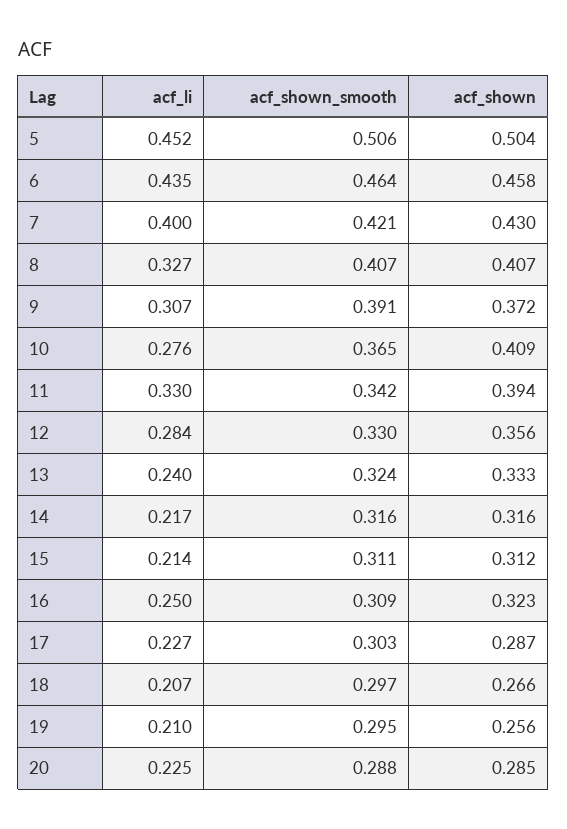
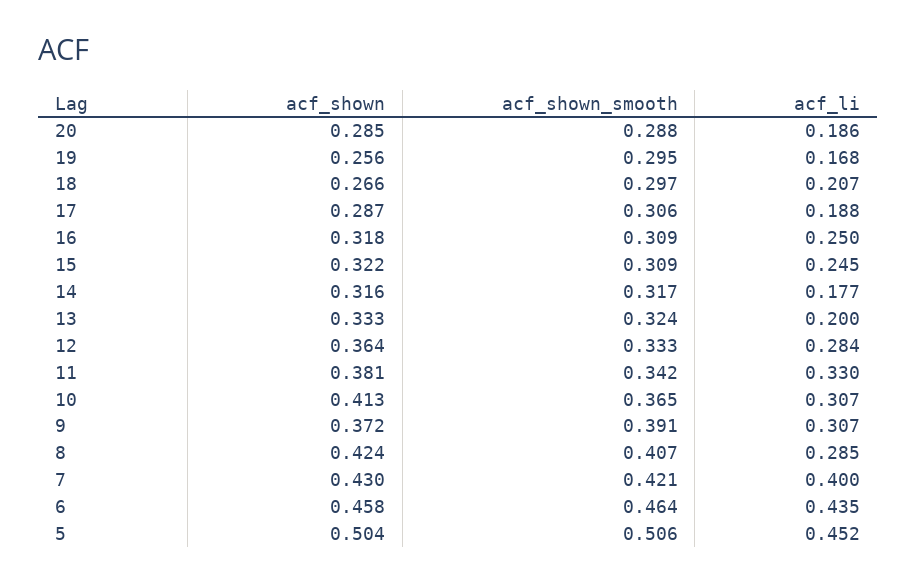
acf_li, 8: 0.327 -> 0.285
acf_shown, 8: 0.407 -> 0.424
acf_li, 10: 0.276 -> 0.307
acf_shown, 10: 0.409 -> 0.413
acf_shown, 11: 0.394 -> 0.381
acf_shown_smooth, 12: 0.33 -> 0.333
acf_shown, 12: 0.356 -> 0.364
acf_li, 13: 0.24 -> 0.2
acf_li, 14: 0.217 -> 0.177
acf_shown_smooth, 14: 0.316 -> 0.317
acf_li, 15: 0.214 -> 0.245
acf_shown_smooth, 15: 0.311 -> 0.309
acf_shown, 15: 0.312 -> 0.322
acf_shown, 16: 0.323 -> 0.318
acf_li, 17: 0.227 -> 0.188
acf_shown_smooth, 17: 0.303 -> 0.306
acf_li, 19: 0.21 -> 0.168
acf_li, 20: 0.225 -> 0.186

